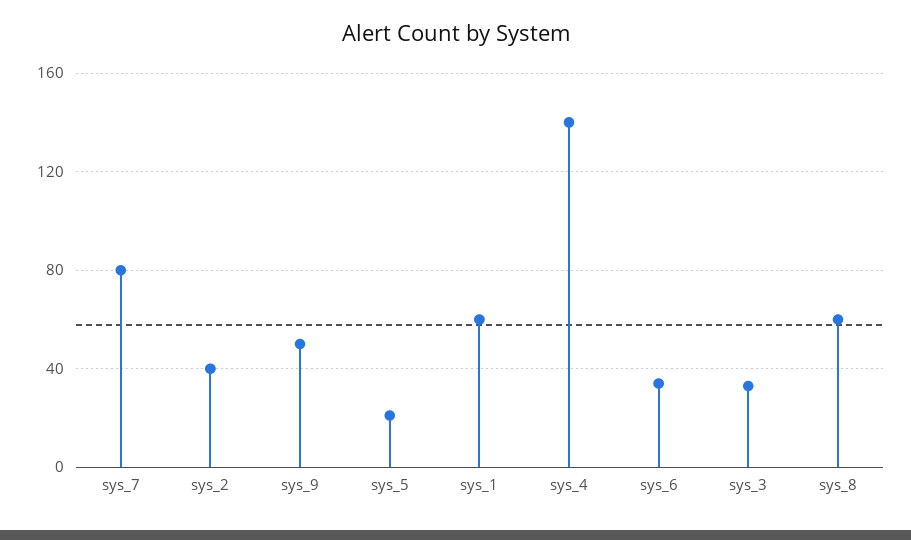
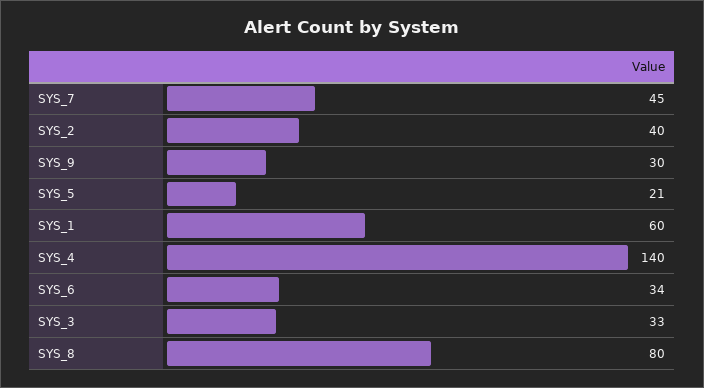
sys_7: 80 -> 45
sys_9: 50 -> 30
sys_8: 60 -> 80

